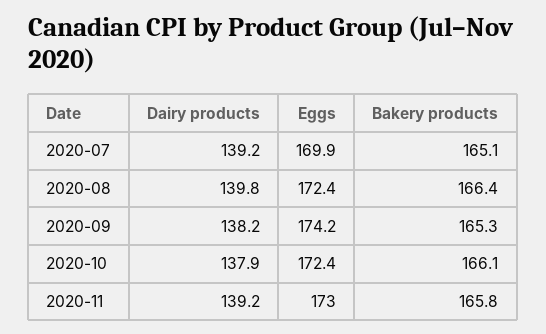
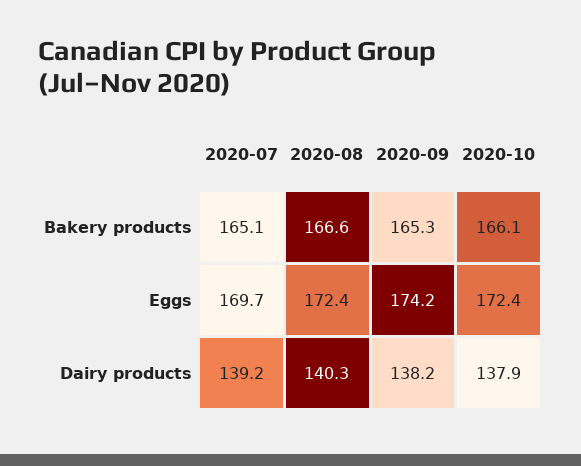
Eggs, 2020-07: 169.9 -> 169.7
Dairy products, 2020-08: 139.8 -> 140.3
Bakery products, 2020-08: 166.4 -> 166.6
Dairy products, 2020-11: 139.2 -> none
Eggs, 2020-11: 173 -> none
Bakery products, 2020-11: 165.8 -> none

